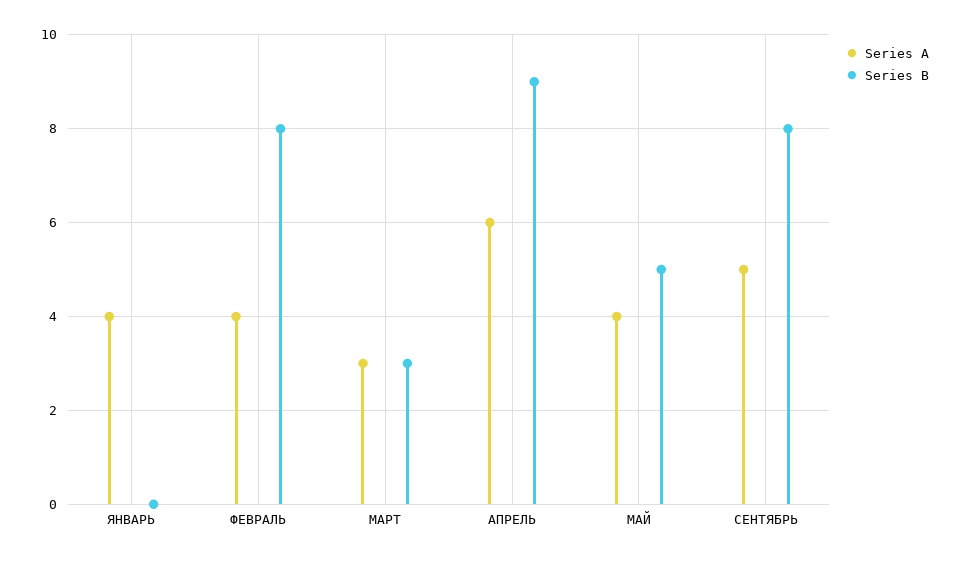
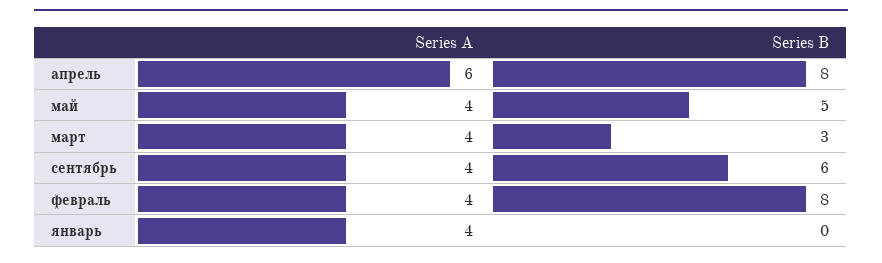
Series A, МАРТ: 3 -> 4
Series B, АПРЕЛЬ: 9 -> 8
Series A, СЕНТЯБРЬ: 5 -> 4
Series B, СЕНТЯБРЬ: 8 -> 6

